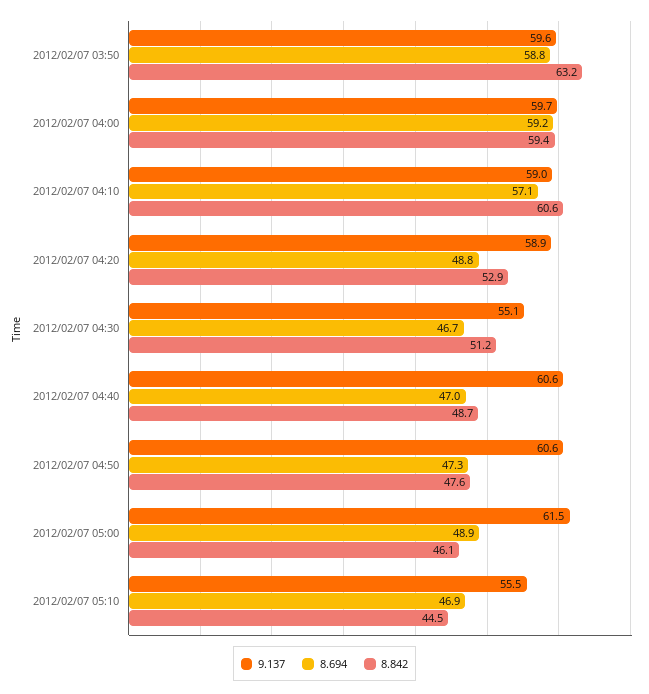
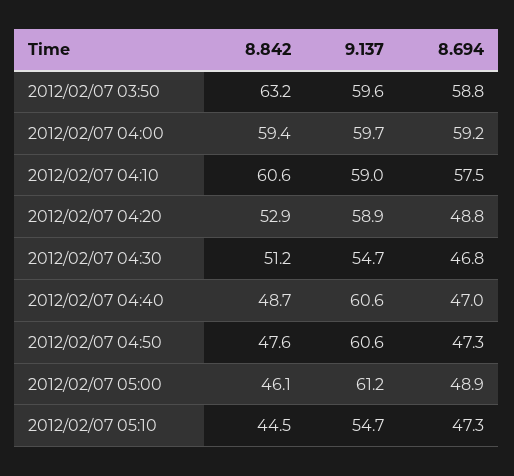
8.694, 2012/02/07 04:10: 57.1 -> 57.5
9.137, 2012/02/07 04:30: 55.1 -> 54.7
8.694, 2012/02/07 04:30: 46.7 -> 46.8
9.137, 2012/02/07 05:00: 61.5 -> 61.2
9.137, 2012/02/07 05:10: 55.5 -> 54.7
8.694, 2012/02/07 05:10: 46.9 -> 47.3

